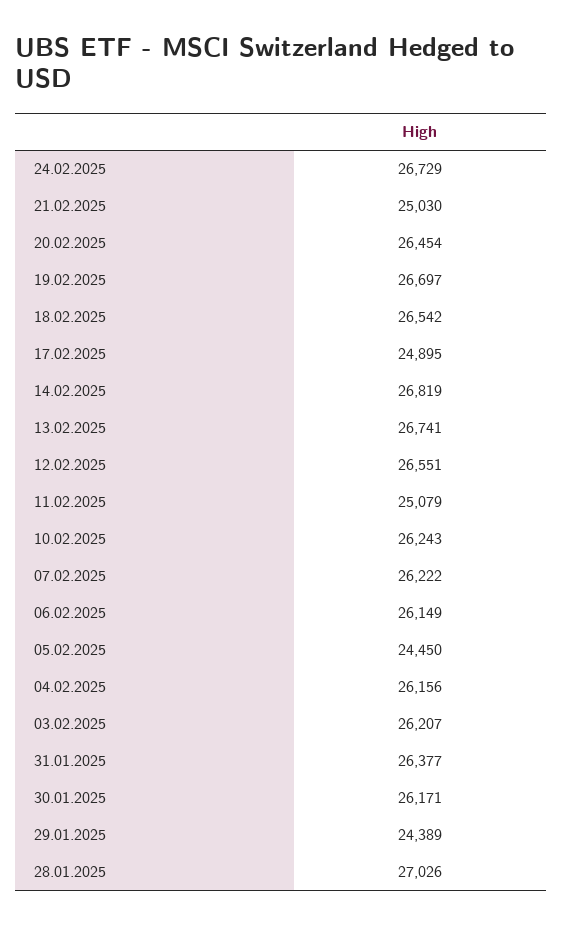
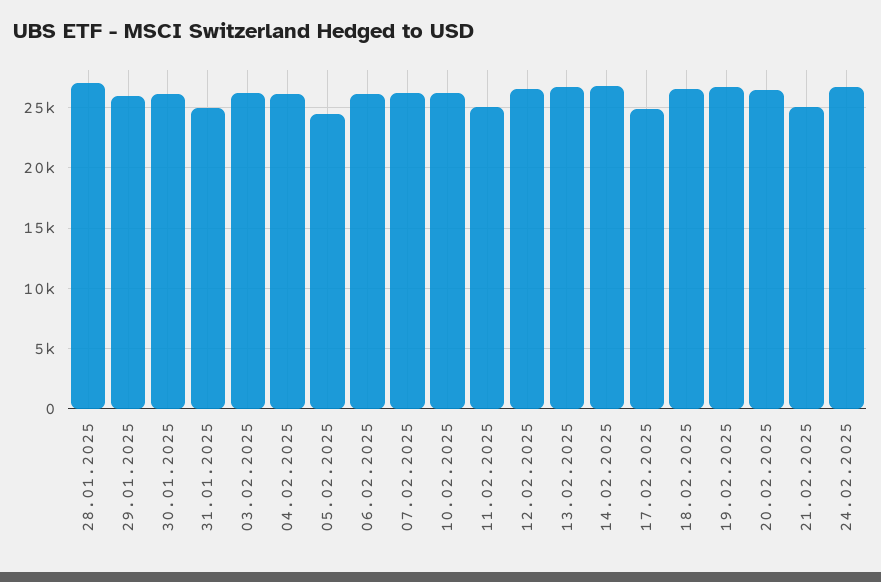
31.01.2025: 26377 -> 25000
29.01.2025: 24389 -> 26000

